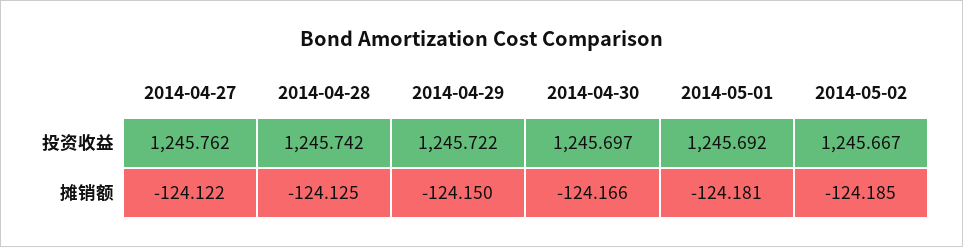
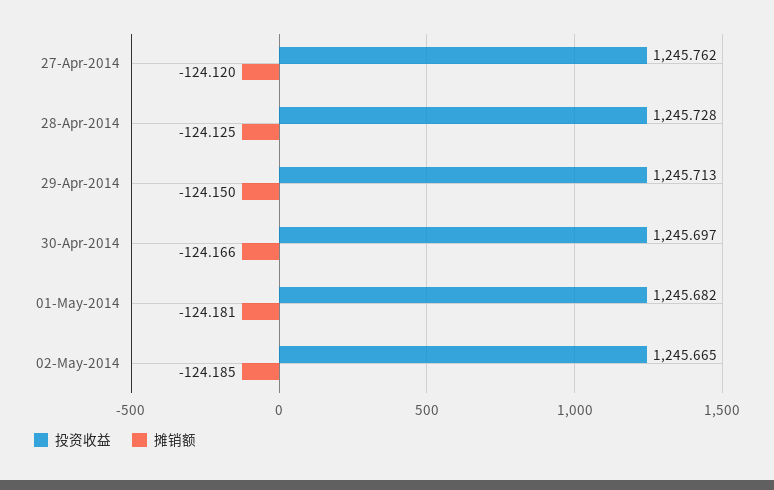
投资收益, 2014-04-28: 1245.742 -> 1245.728
投资收益, 2014-04-29: 1245.722 -> 1245.713
投资收益, 2014-05-01: 1245.692 -> 1245.682
投资收益, 2014-05-02: 1245.667 -> 1245.665
摊销额, 2014-04-27: -124.122 -> -124.12

